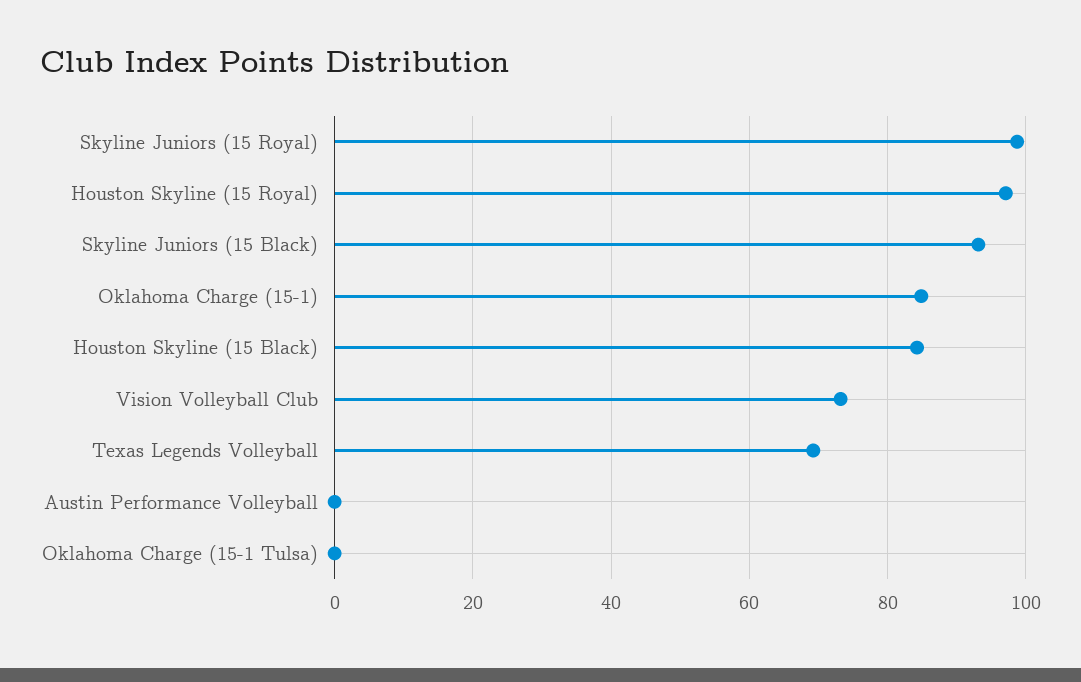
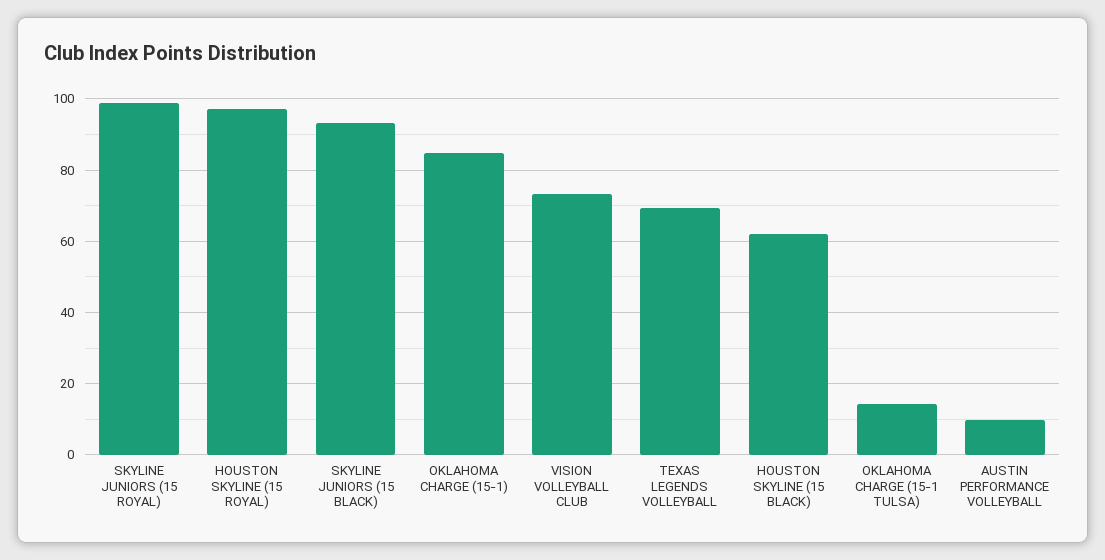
Houston Skyline (15 Black): 84 -> 62
Austin Performance Volleyball: 0 -> 10
Oklahoma Charge (15-1 Tulsa): 0 -> 14

